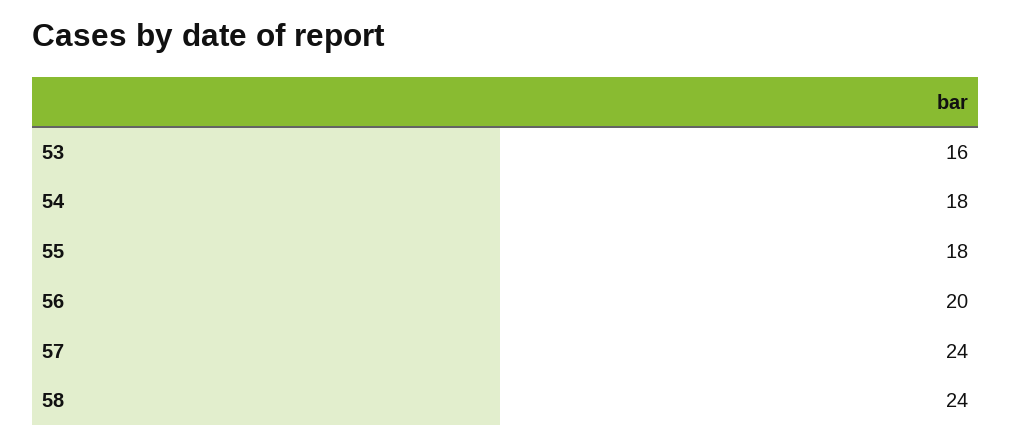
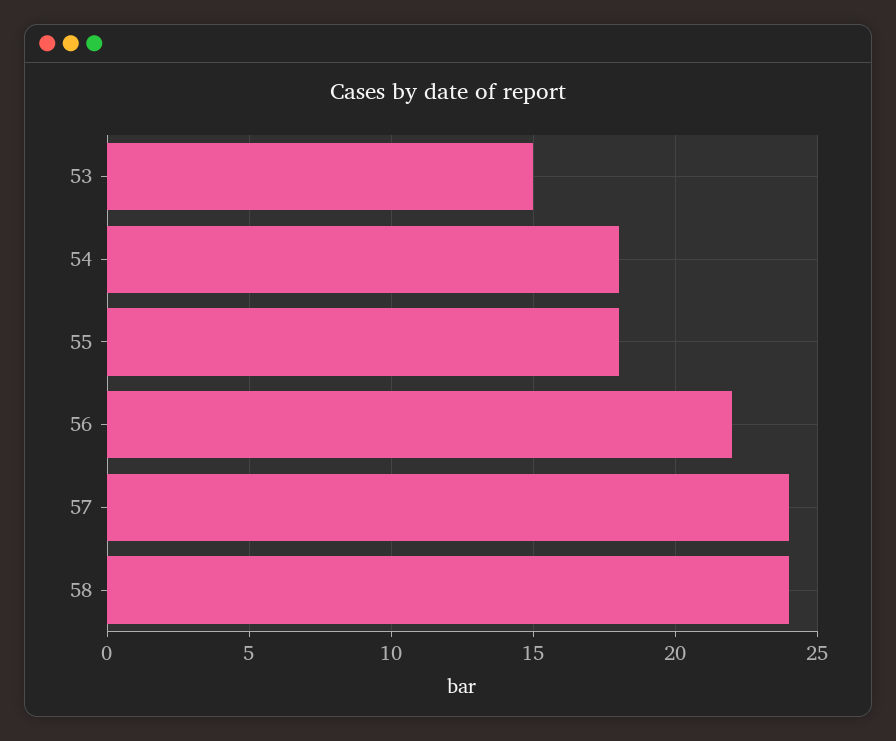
53: 16 -> 15
56: 20 -> 22

